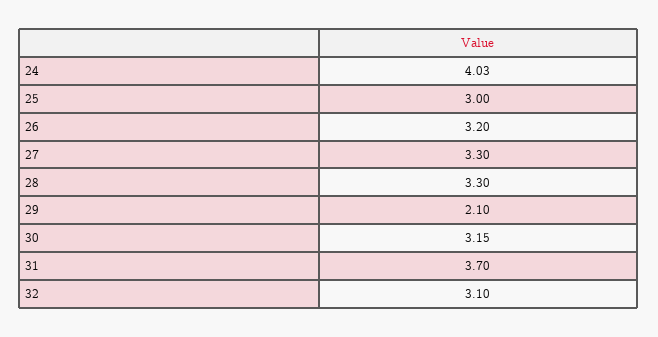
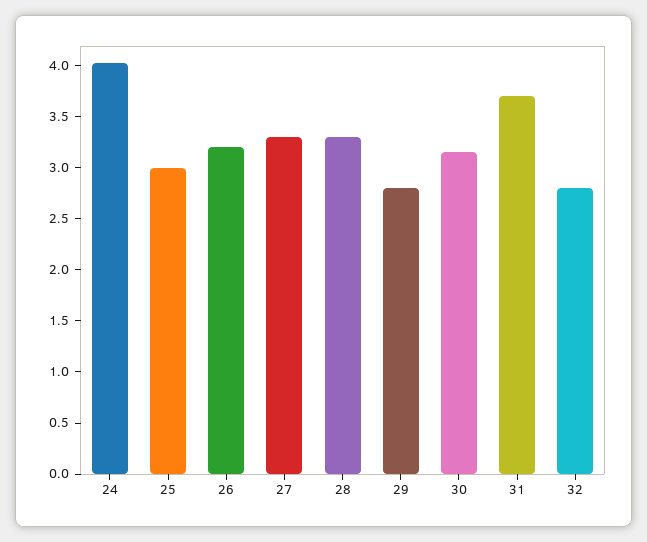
29: 2.1 -> 2.8
32: 3.1 -> 2.8

